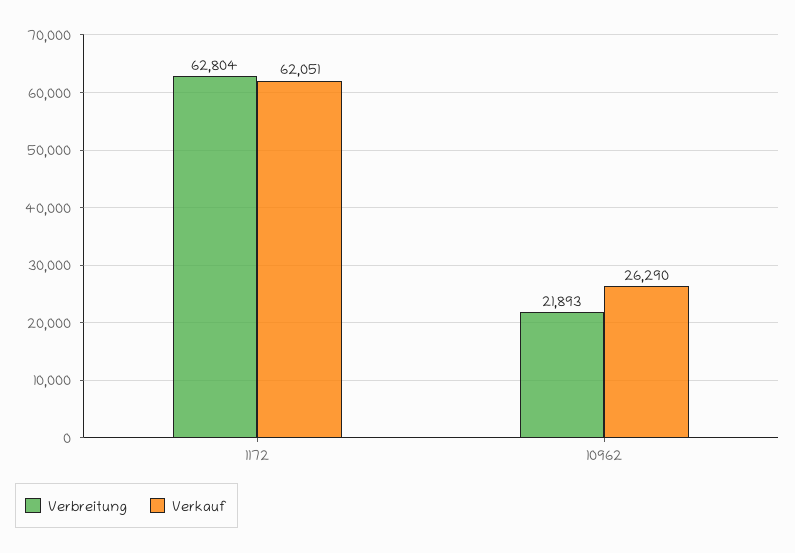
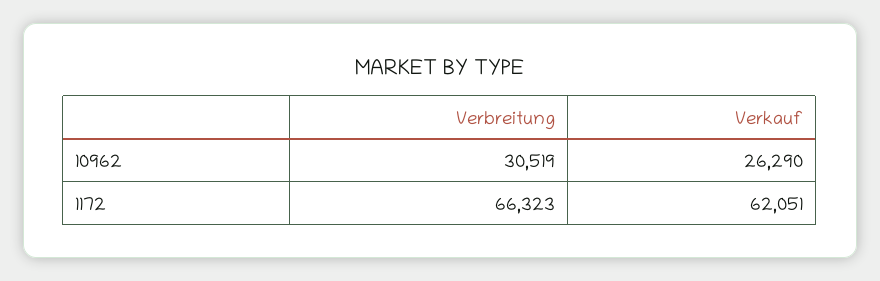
Verbreitung, 1172: 62804 -> 66323
Verbreitung, 10962: 21893 -> 30519

